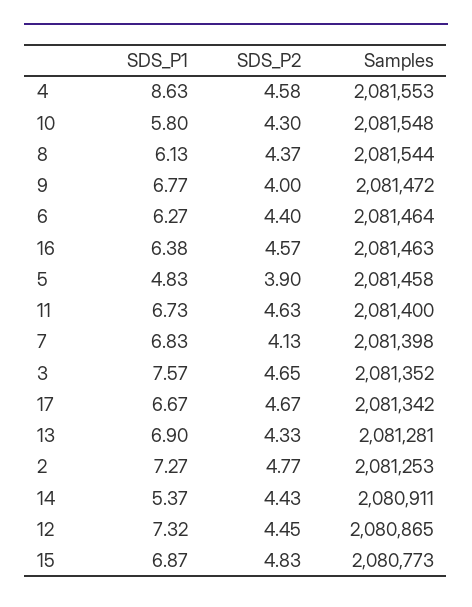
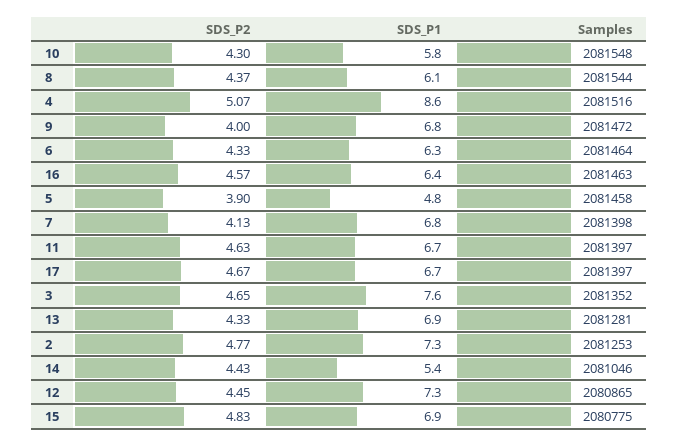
SDS_P2, 4: 4.58 -> 5.07
Samples, 4: 2081553 -> 2081516
SDS_P2, 6: 4.4 -> 4.33
Samples, 11: 2081400 -> 2081397
Samples, 17: 2081342 -> 2081397
Samples, 14: 2080911 -> 2081046
Samples, 15: 2080773 -> 2080775

